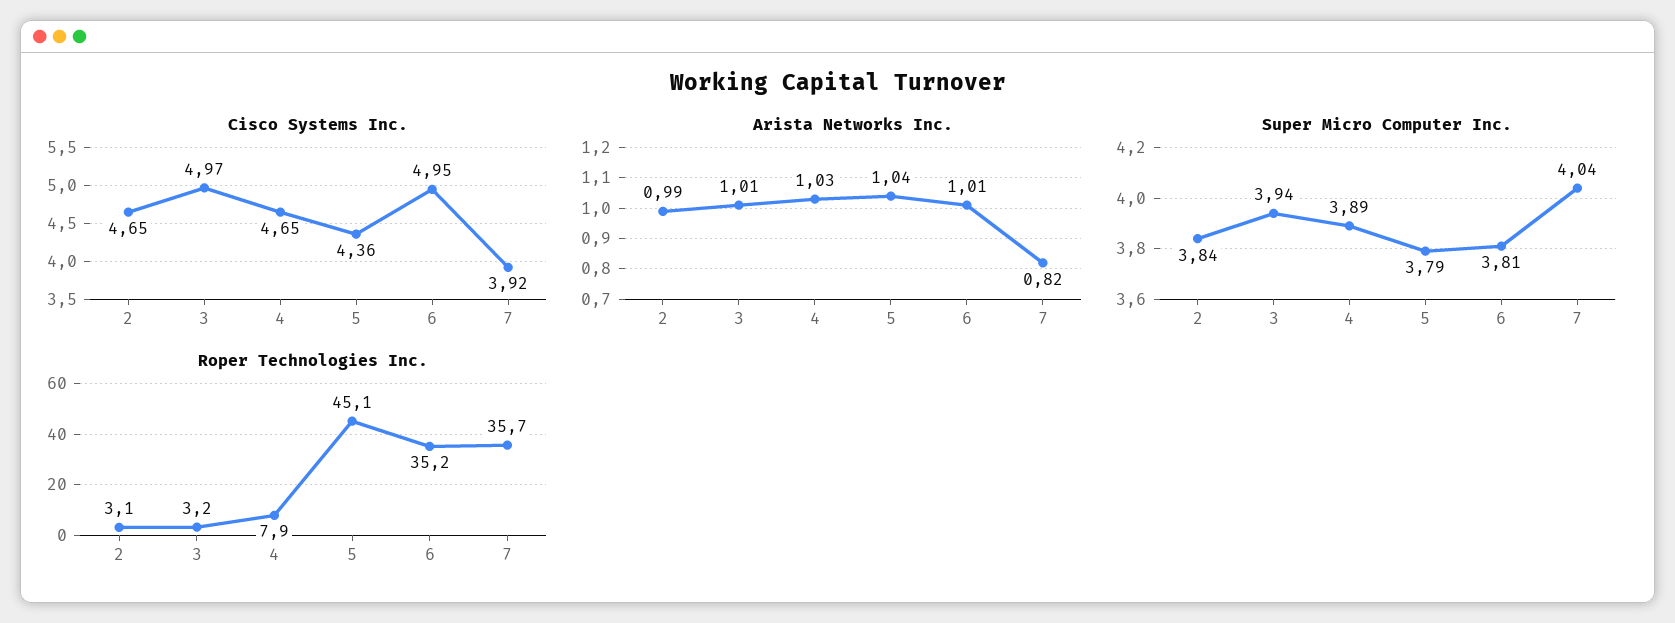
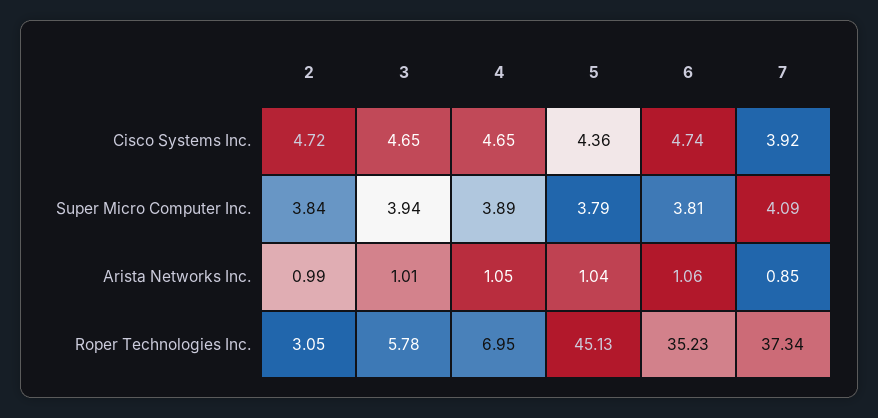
Cisco Systems Inc., 2: 4.65 -> 4.72
Cisco Systems Inc., 3: 4.97 -> 4.65
Cisco Systems Inc., 6: 4.95 -> 4.74
Arista Networks Inc., 4: 1.03 -> 1.05
Arista Networks Inc., 6: 1.01 -> 1.06
Arista Networks Inc., 7: 0.82 -> 0.85
Super Micro Computer Inc., 7: 4.04 -> 4.09
Roper Technologies Inc., 3: 3.2 -> 5.78
Roper Technologies Inc., 4: 7.9 -> 6.95
Roper Technologies Inc., 7: 35.7 -> 37.34

